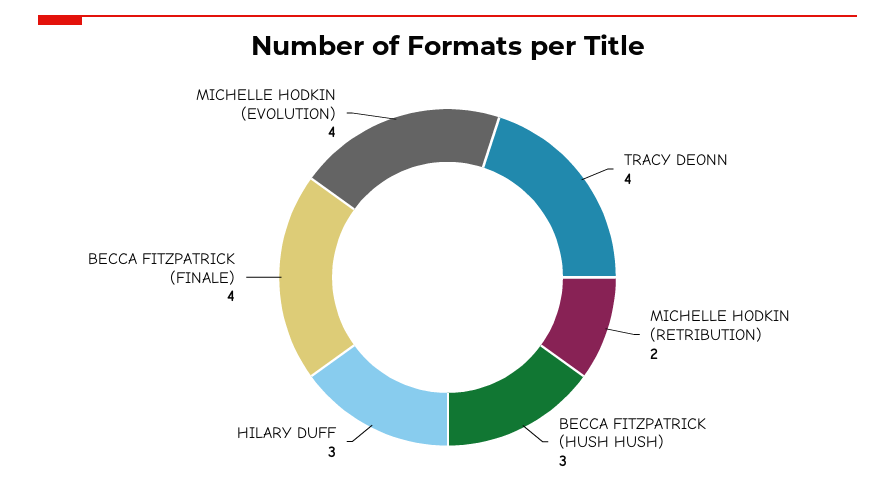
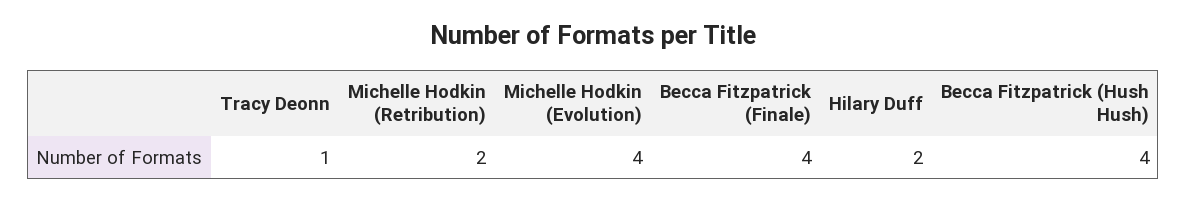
TRACY DEONN: 4 -> 1
BECCA FITZPATRICK (HUSH HUSH): 3 -> 4
HILARY DUFF: 3 -> 2

